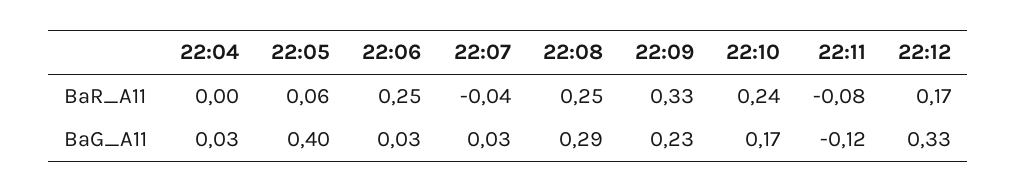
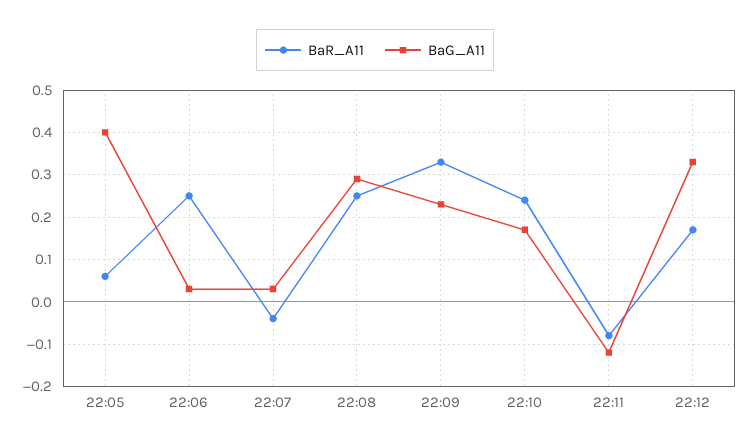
BaR_A11, 22:04: 0 -> none
BaG_A11, 22:04: 0.03 -> none

